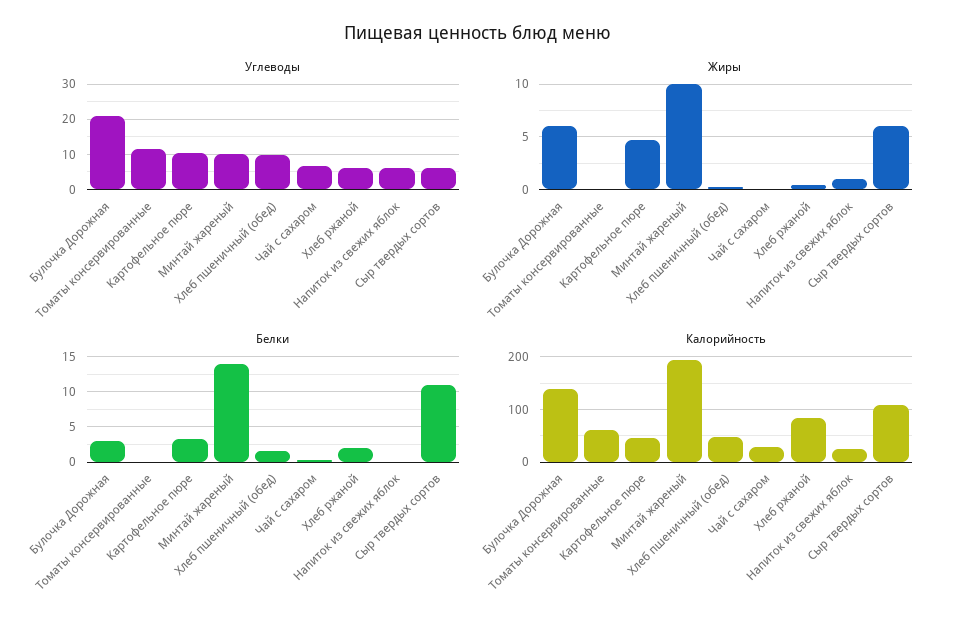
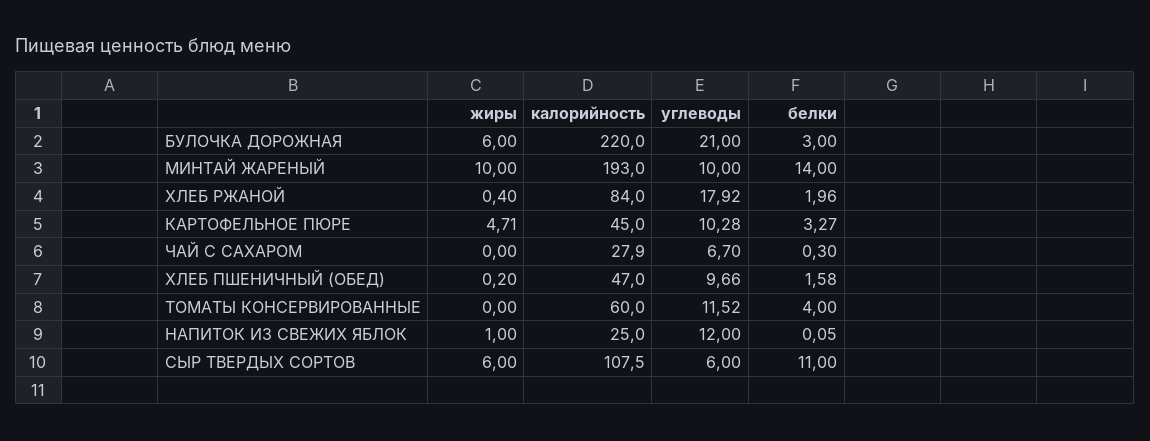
Углеводы, Хлеб ржаной: 6 -> 17.92
Углеводы, Напиток из свежих яблок: 6 -> 12
Белки, Томаты консервированные: 0 -> 4
Калорийность, Булочка Дорожная: 140 -> 220

